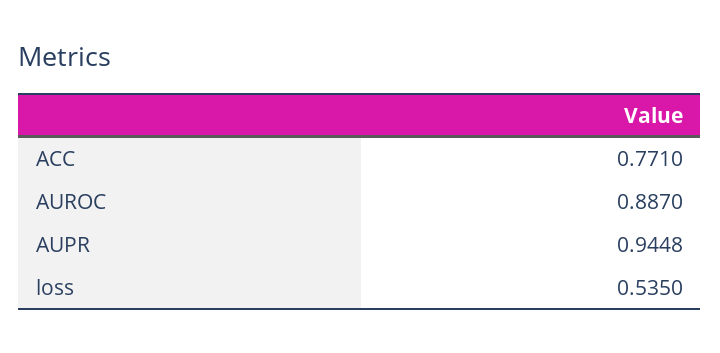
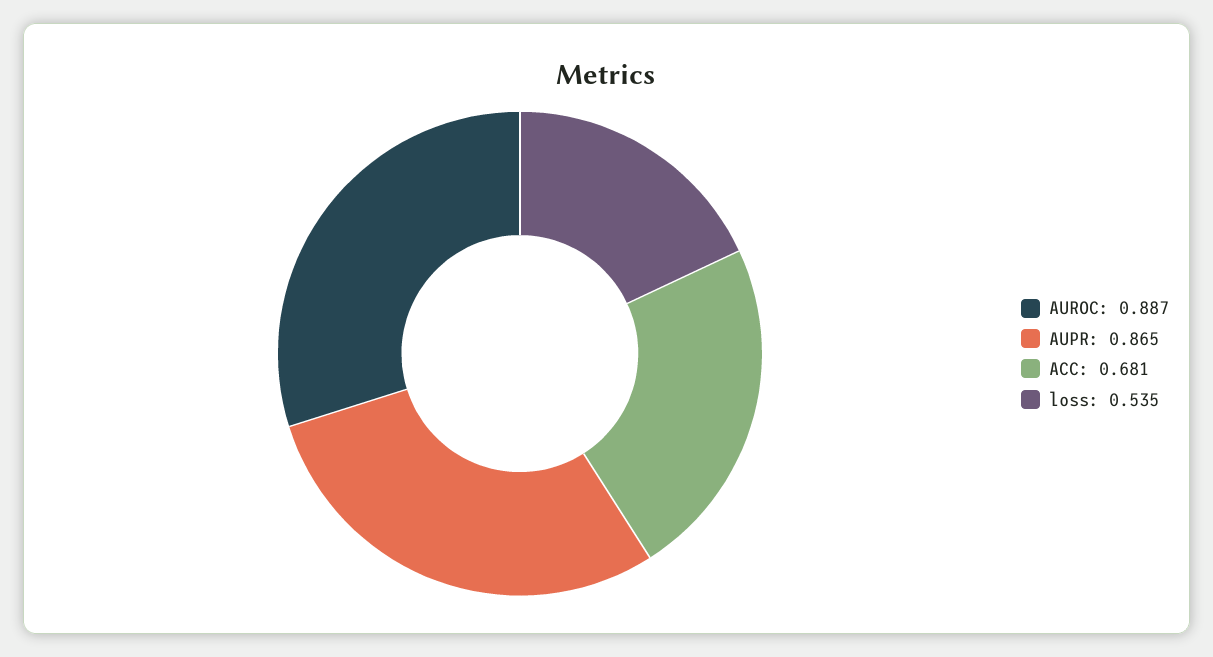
ACC: 0.771 -> 0.681
AUPR: 0.9448 -> 0.865

